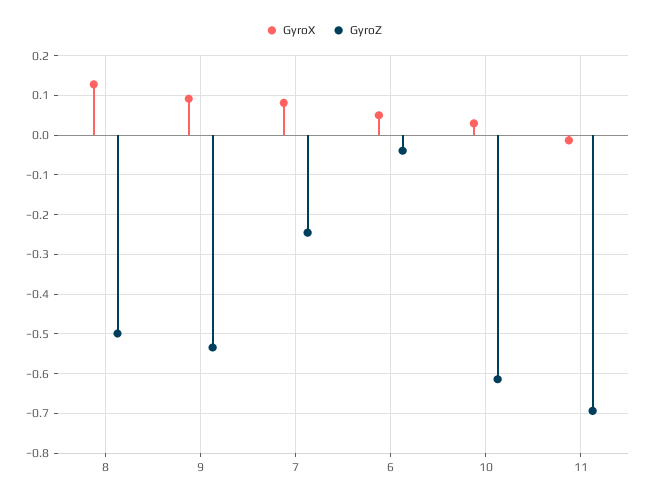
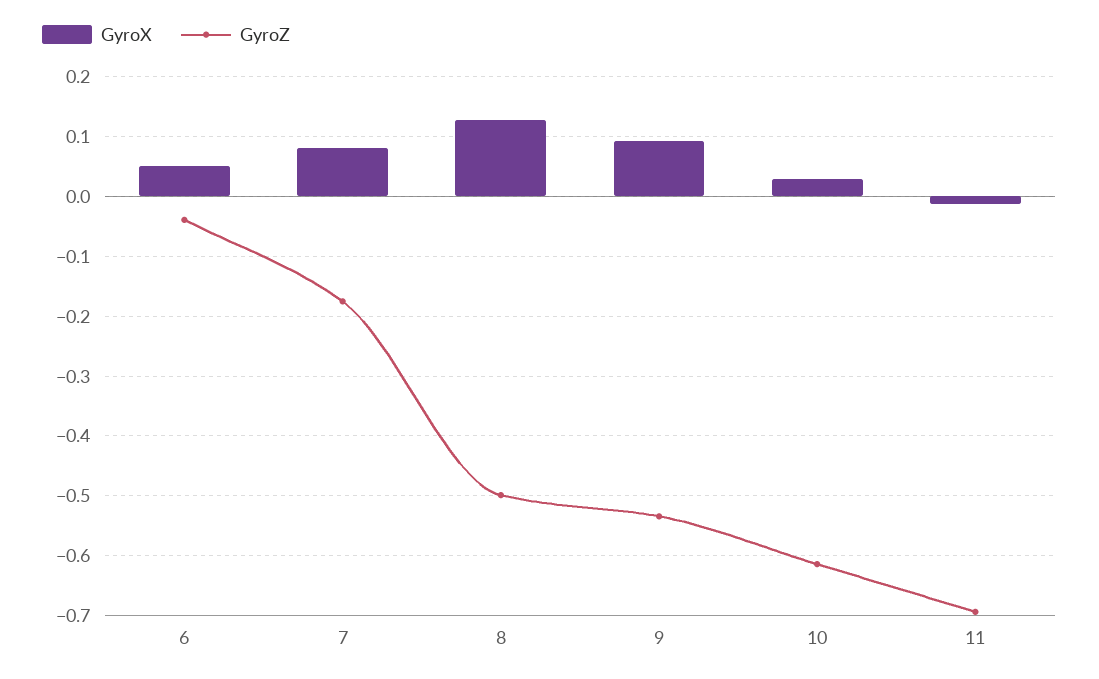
GyroZ, 7: -0.24 -> -0.18

